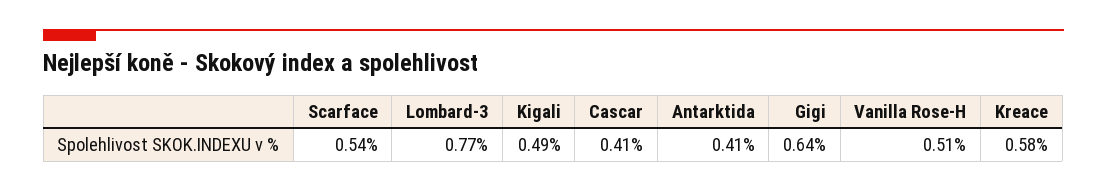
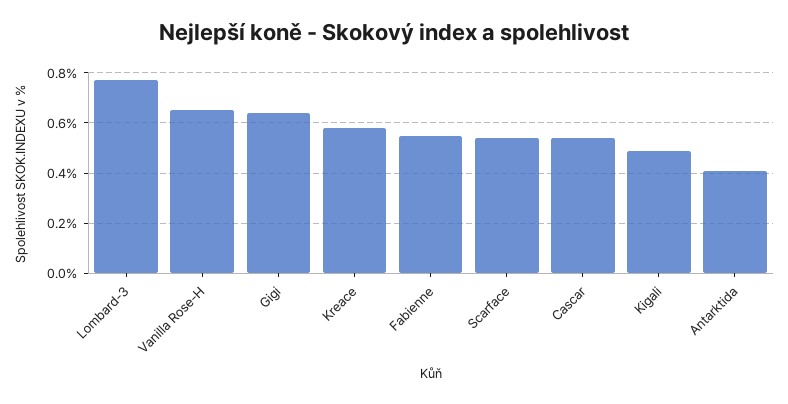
Cascar: 0.41 -> 0.55
Vanilla Rose-H: 0.51 -> 0.65
Fabienne: none -> 0.55

